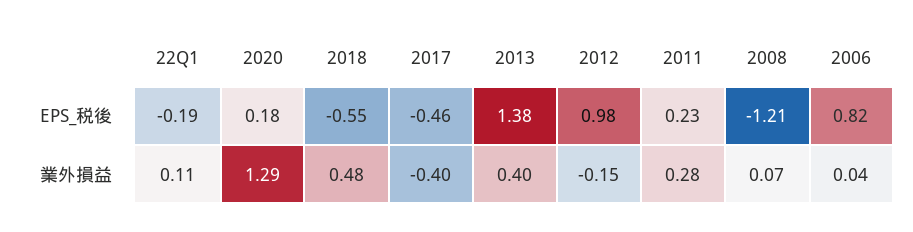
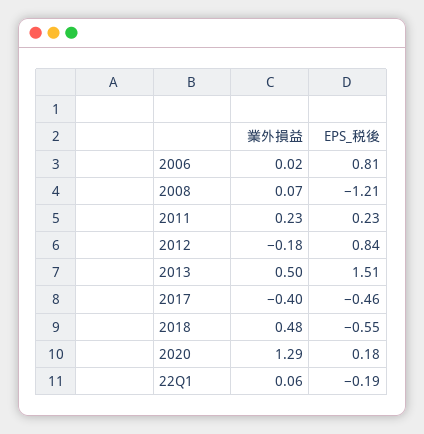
2013, EPS_税後: 1.38 -> 1.51
2012, EPS_税後: 0.98 -> 0.84
2006, EPS_税後: 0.82 -> 0.81
22Q1, 業外損益: 0.11 -> 0.06
2013, 業外損益: 0.4 -> 0.5
2012, 業外損益: -0.15 -> -0.18
2011, 業外損益: 0.28 -> 0.23
2006, 業外損益: 0.04 -> 0.02

